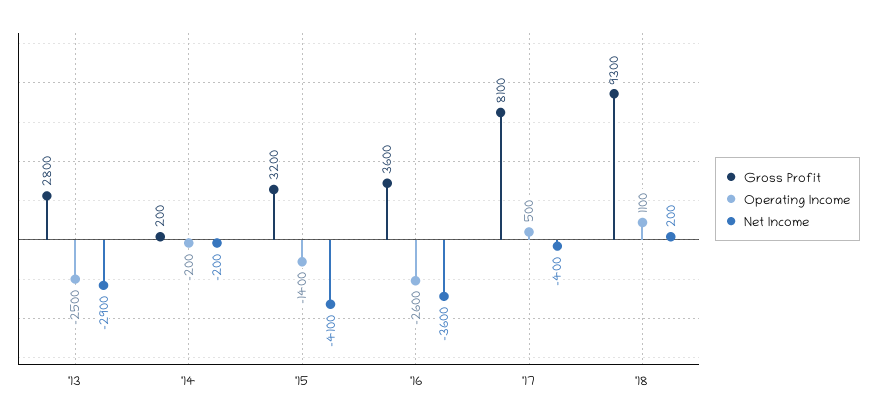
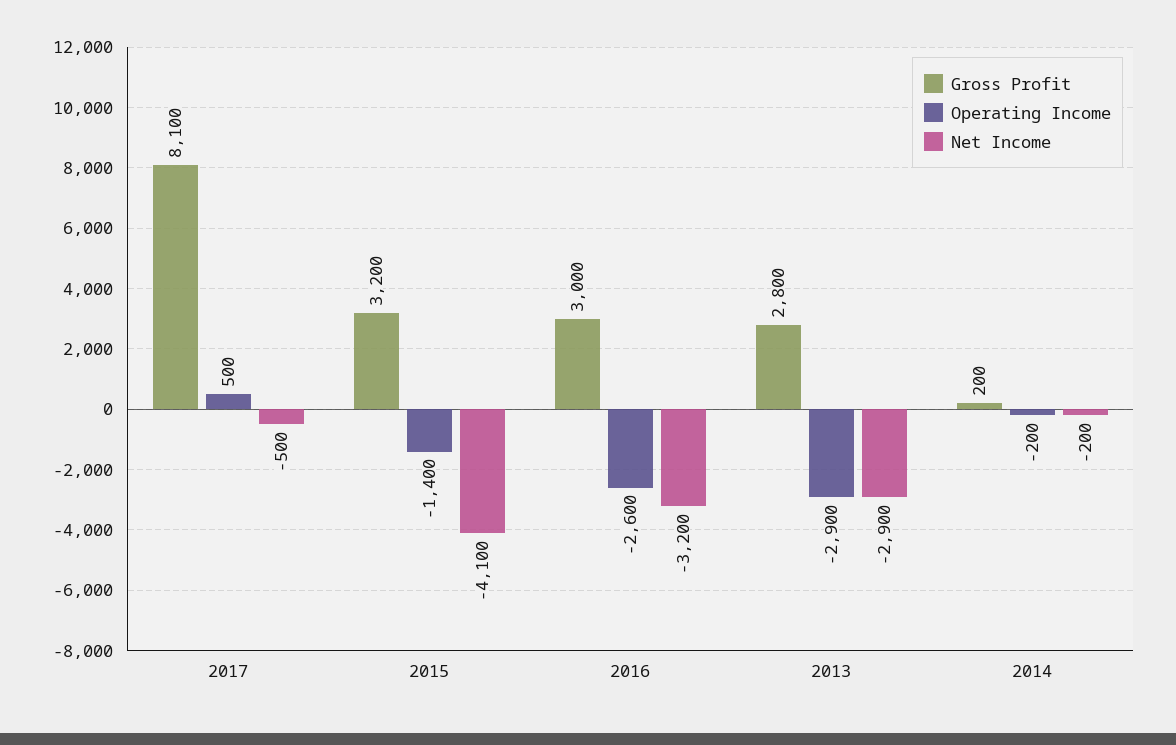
Operating Income, '13: -2500 -> -2900
Gross Profit, '16: 3600 -> 3000
Net Income, '16: -3600 -> -3200
Net Income, '17: -400 -> -500
Gross Profit, '18: 9300 -> none
Operating Income, '18: 1100 -> none
Net Income, '18: 200 -> none

